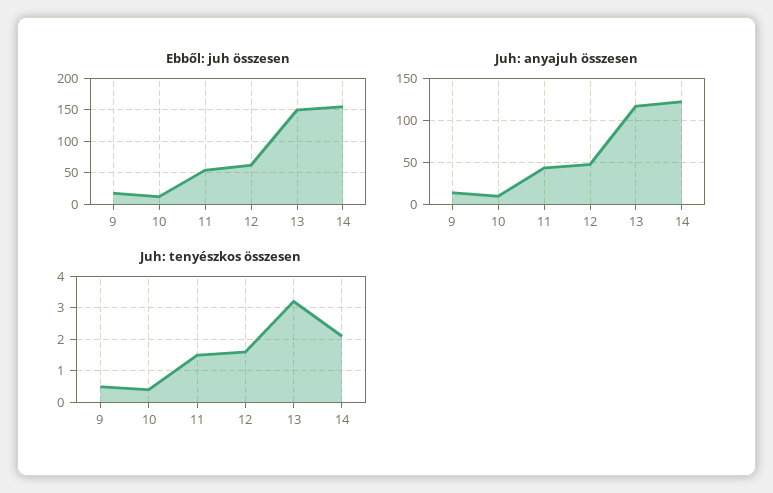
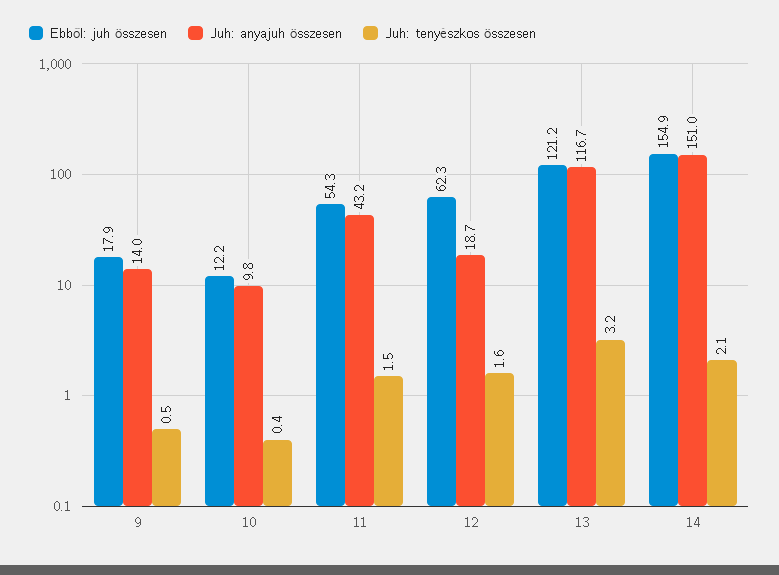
Ebből: juh összesen, 13: 150 -> 121.2
Juh: anyajuh összesen, 12: 50 -> 18.7
Juh: anyajuh összesen, 14: 120 -> 151

